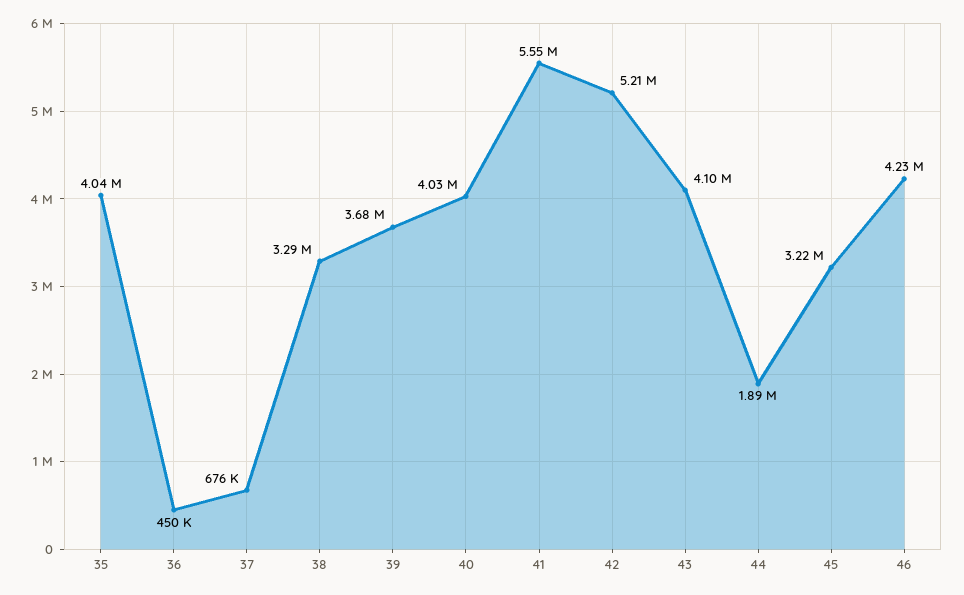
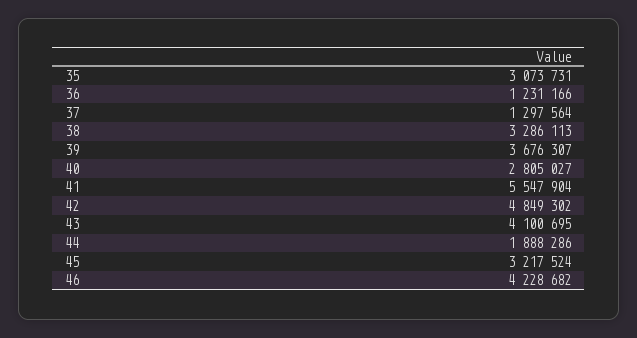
35: 4040000 -> 3073731
36: 450000 -> 1231166
37: 676000 -> 1297564
40: 4030000 -> 2805027
42: 5210000 -> 4849302

